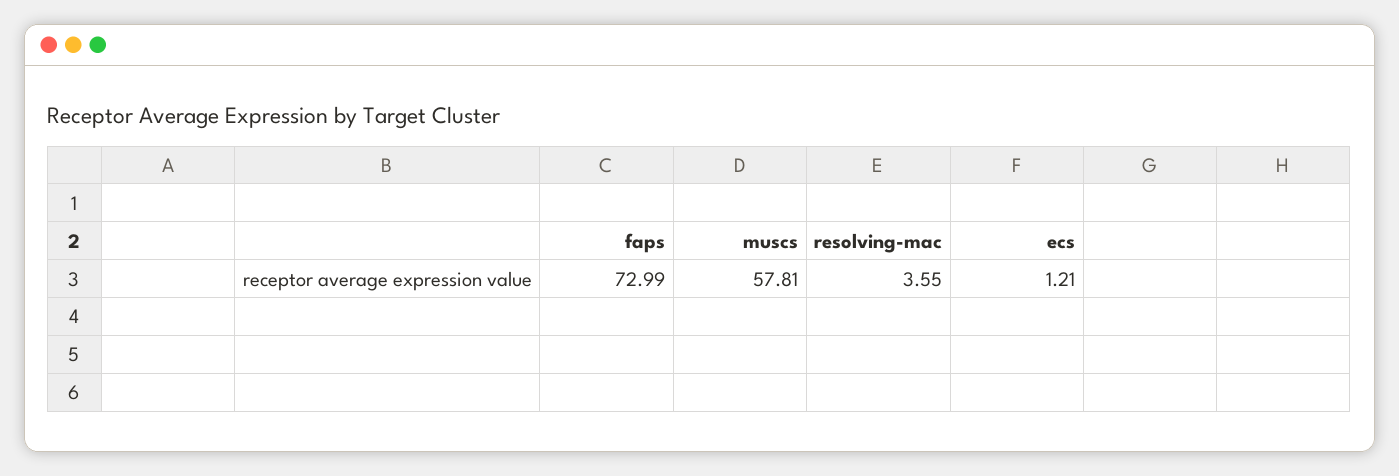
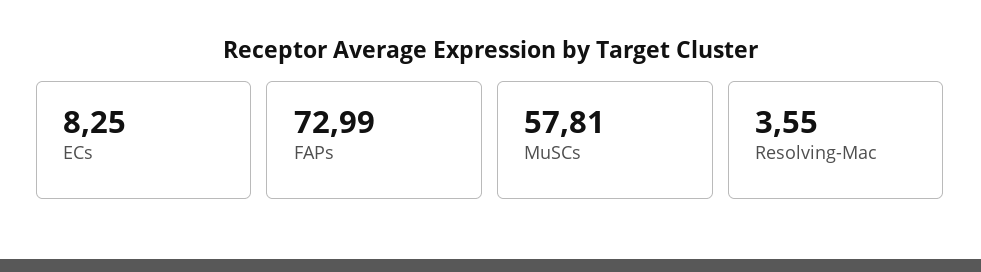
ecs: 1.21 -> 8.25

